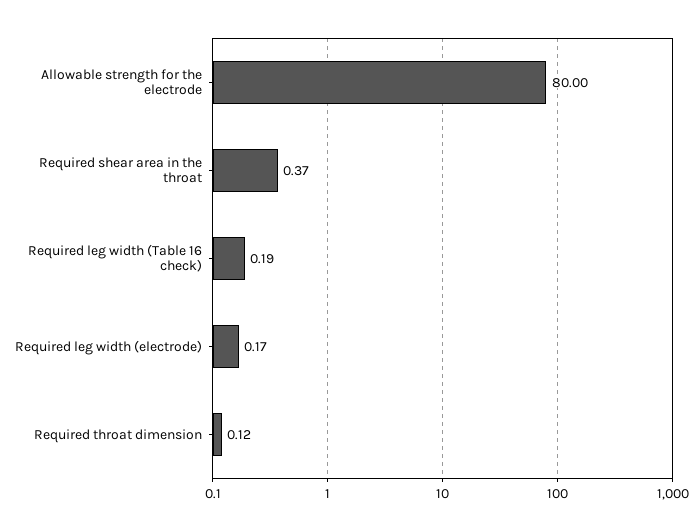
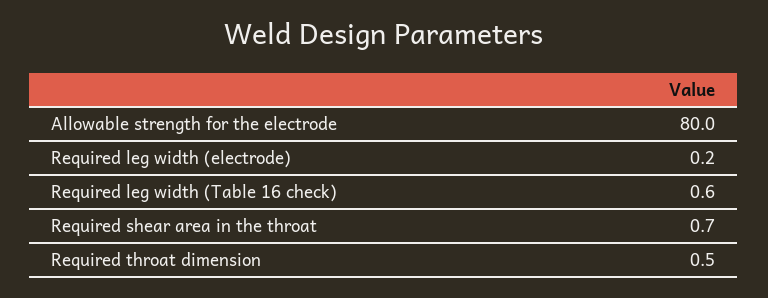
Required shear area in the throat: 0.37 -> 0.7
Required leg width (Table 16 check): 0.19 -> 0.6
Required throat dimension: 0.12 -> 0.5

